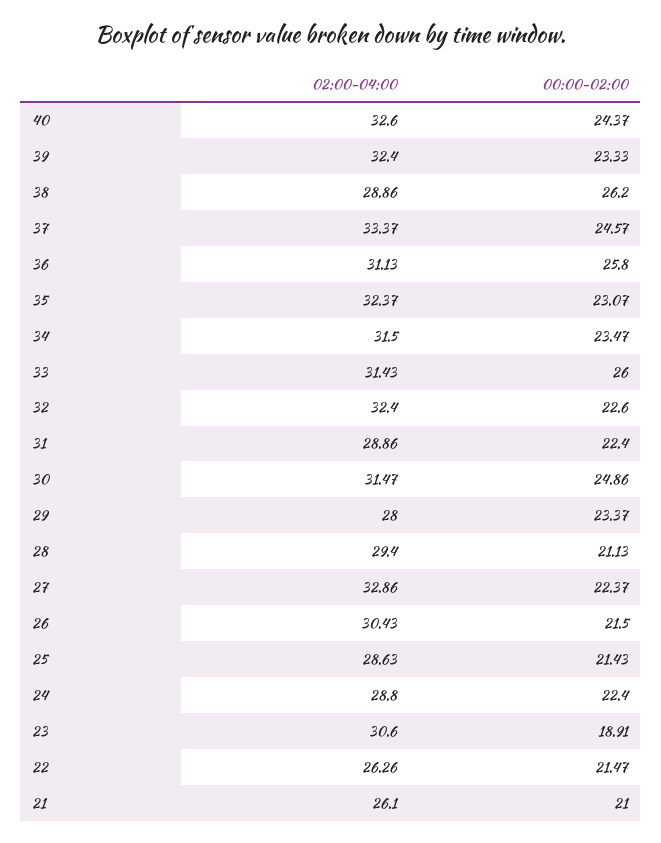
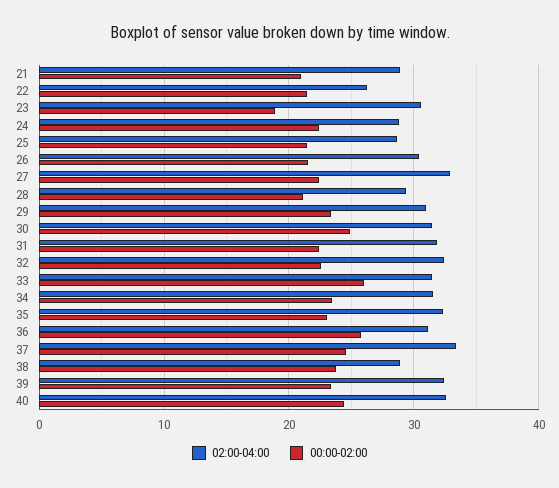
00:00-02:00, 38: 26.2 -> 24
02:00-04:00, 31: 28.86 -> 32
02:00-04:00, 29: 28 -> 31
02:00-04:00, 21: 26.1 -> 29

